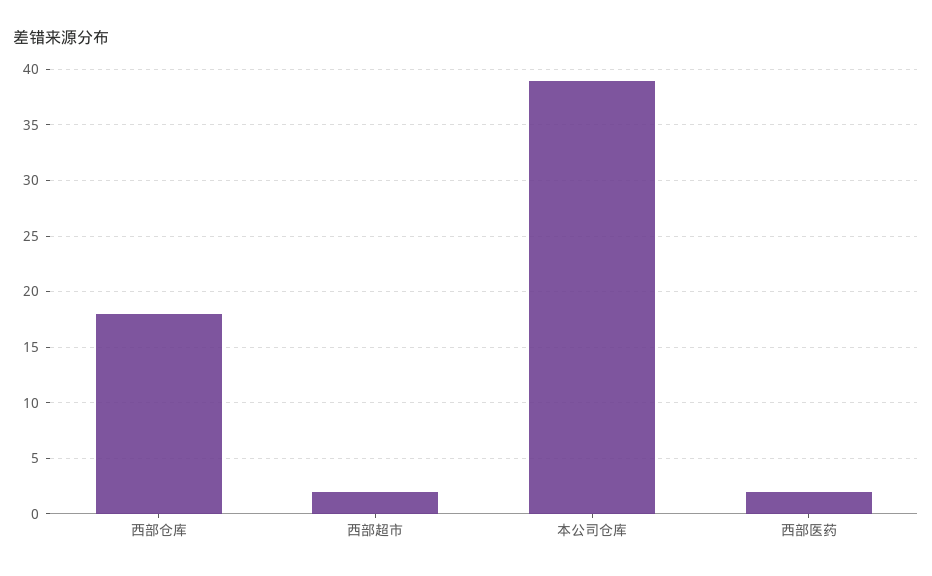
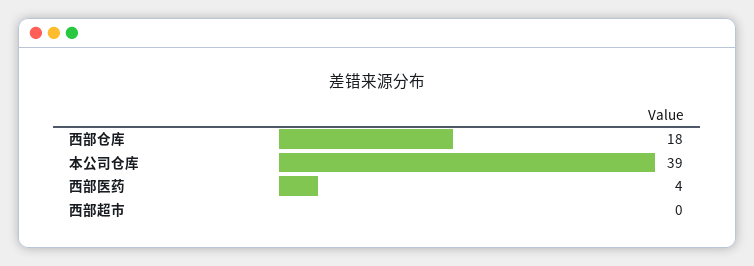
西部超市: 2 -> 0
西部医药: 2 -> 4

